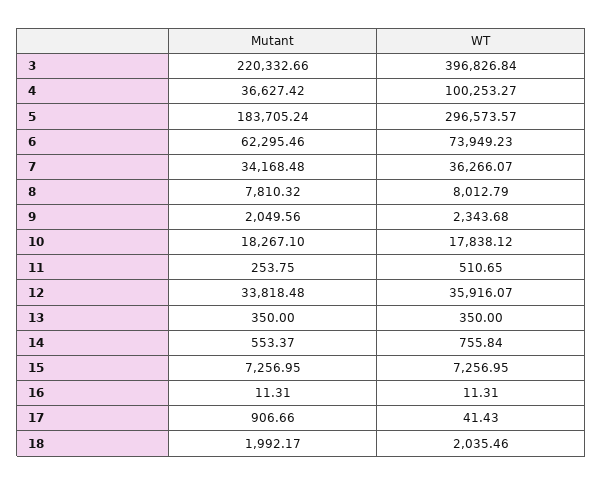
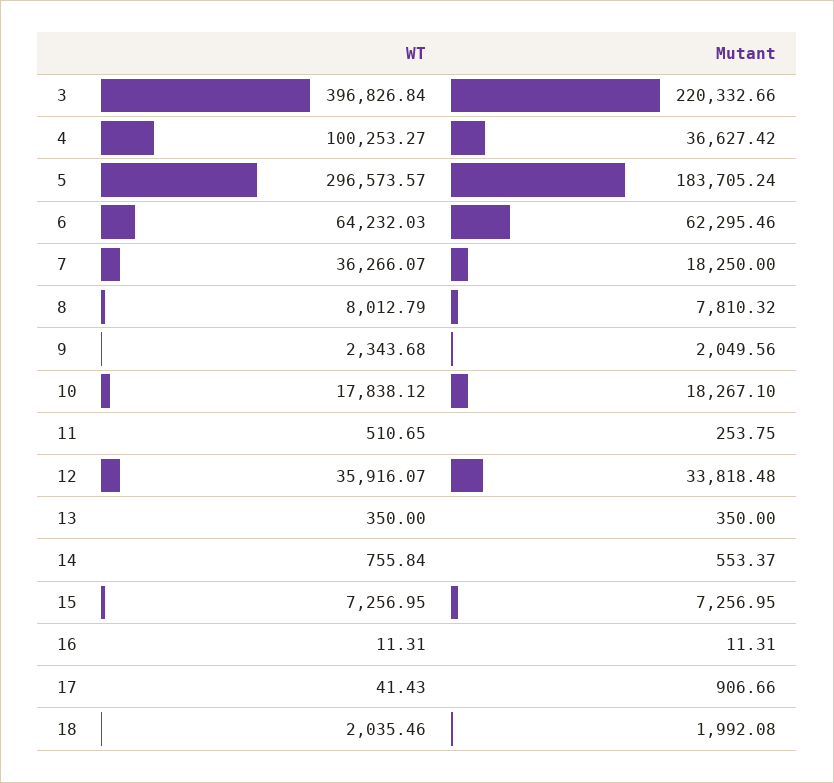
WT, 6: 73949.23 -> 64232.03
Mutant, 7: 34168.48 -> 18250
Mutant, 18: 1992.17 -> 1992.08

